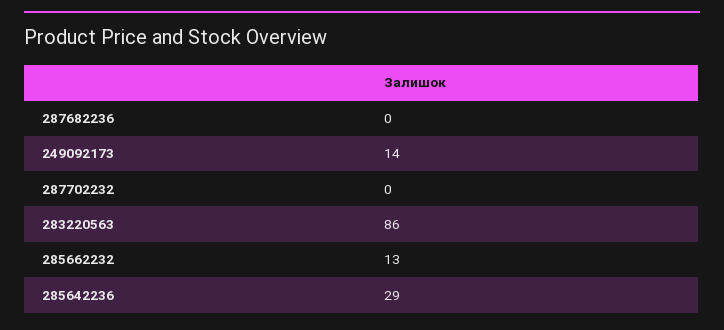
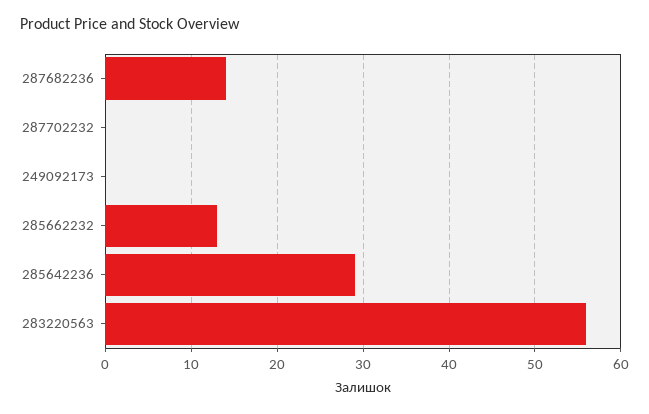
287682236: 0 -> 14
249092173: 14 -> 0
283220563: 86 -> 56

